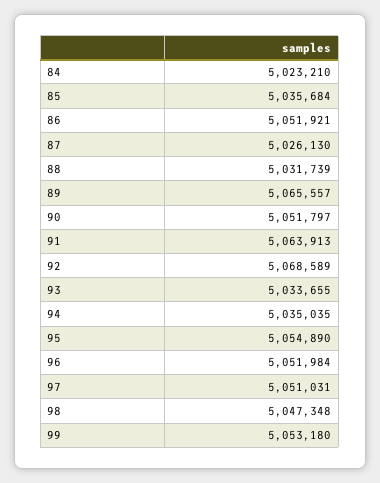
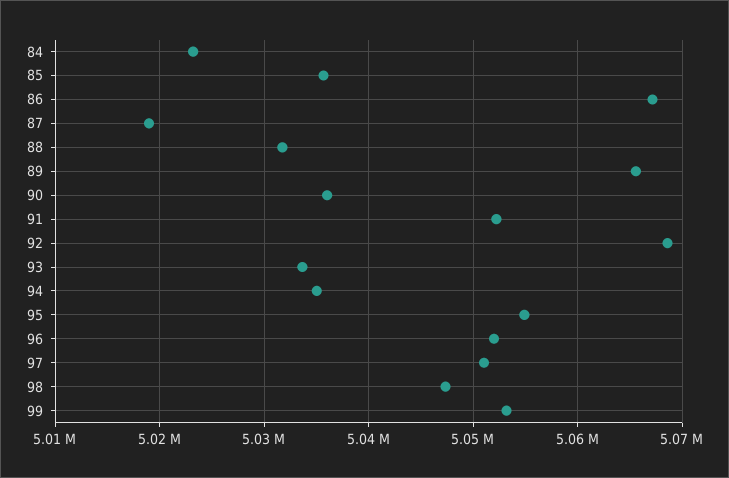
86: 5051921 -> 5067000
87: 5026130 -> 5019000
90: 5051797 -> 5036000
91: 5063913 -> 5052000

